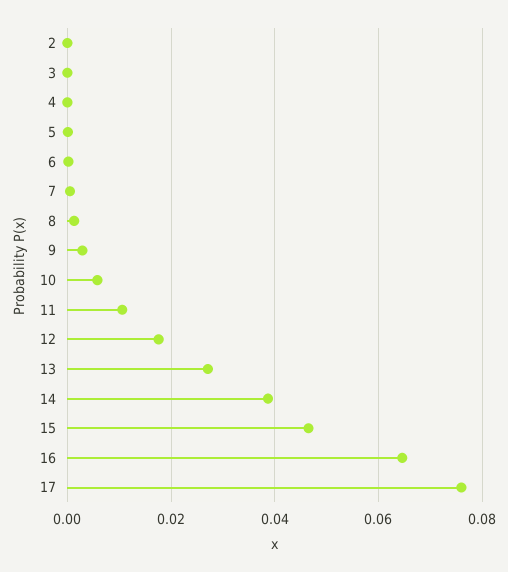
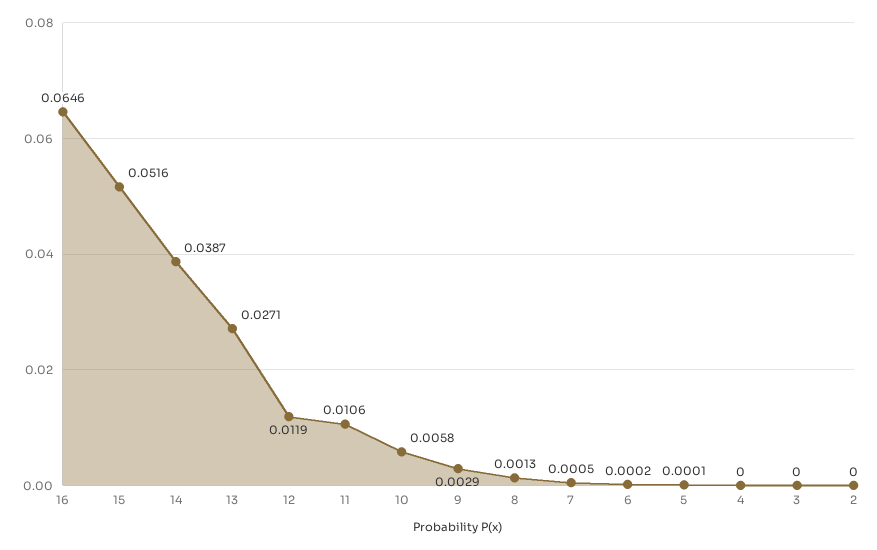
12: 0.018 -> 0.0119
15: 0.046 -> 0.0516
17: 0.076 -> none

